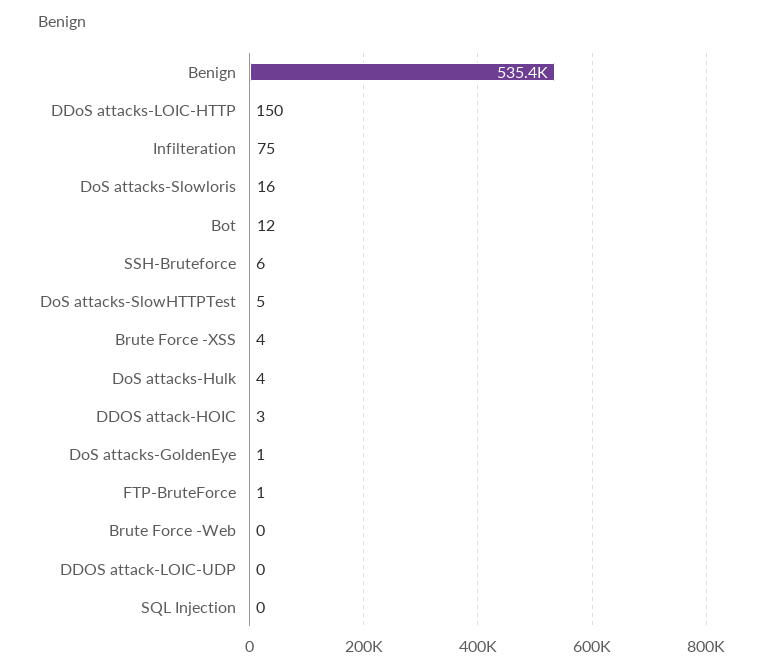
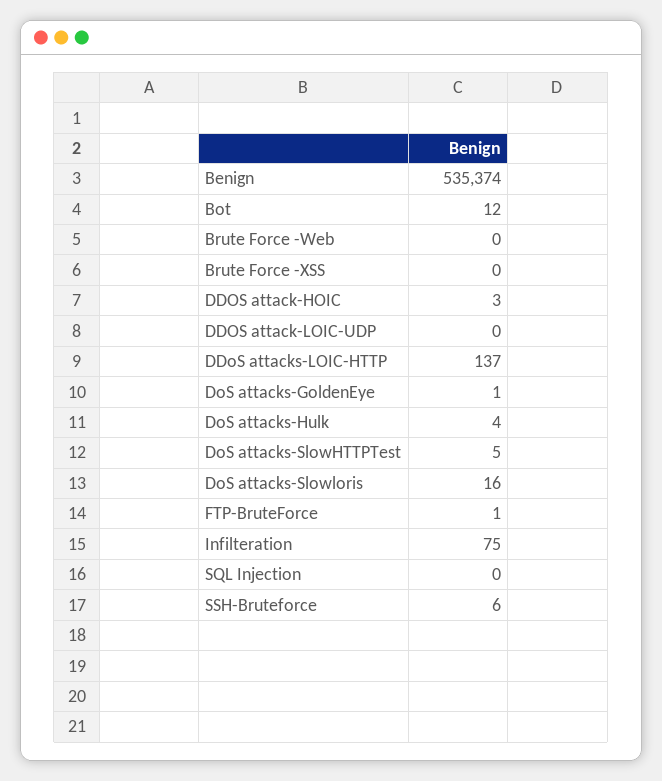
DDoS attacks-LOIC-HTTP: 150 -> 137
Brute Force -XSS: 4 -> 0

